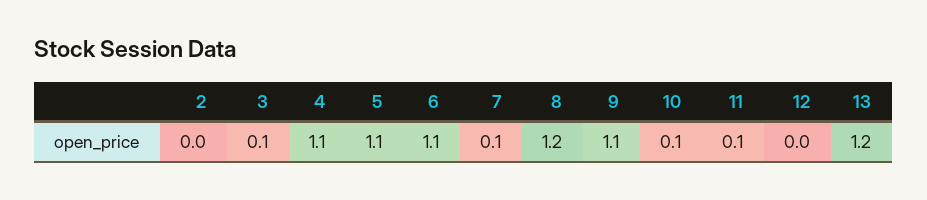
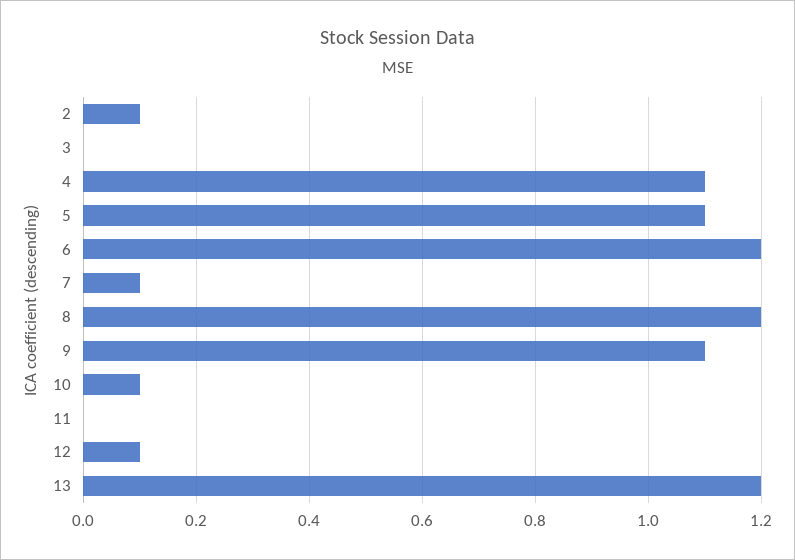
2: 0 -> 0.1
3: 0.1 -> 0
6: 1.1 -> 1.2
11: 0.1 -> 0
12: 0 -> 0.1

